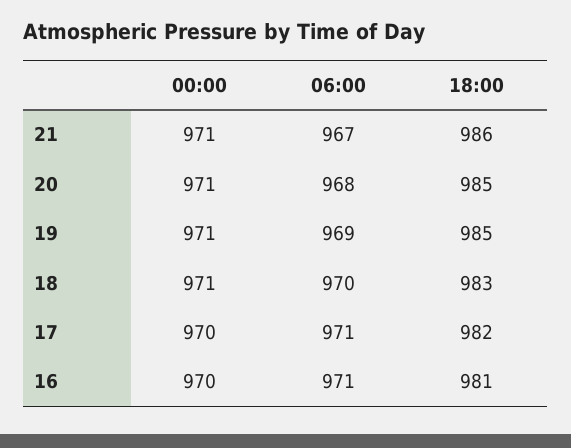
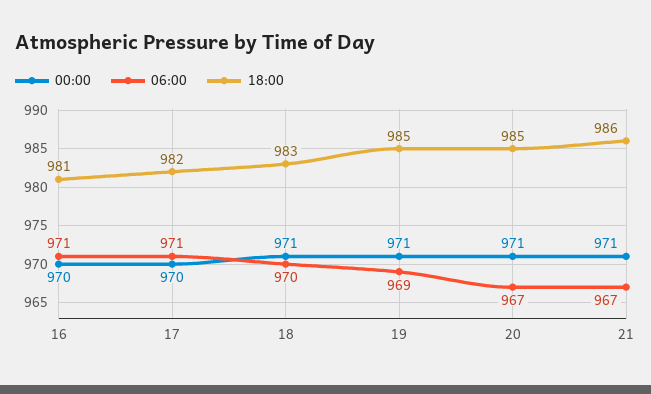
06:00, 20: 968 -> 967

